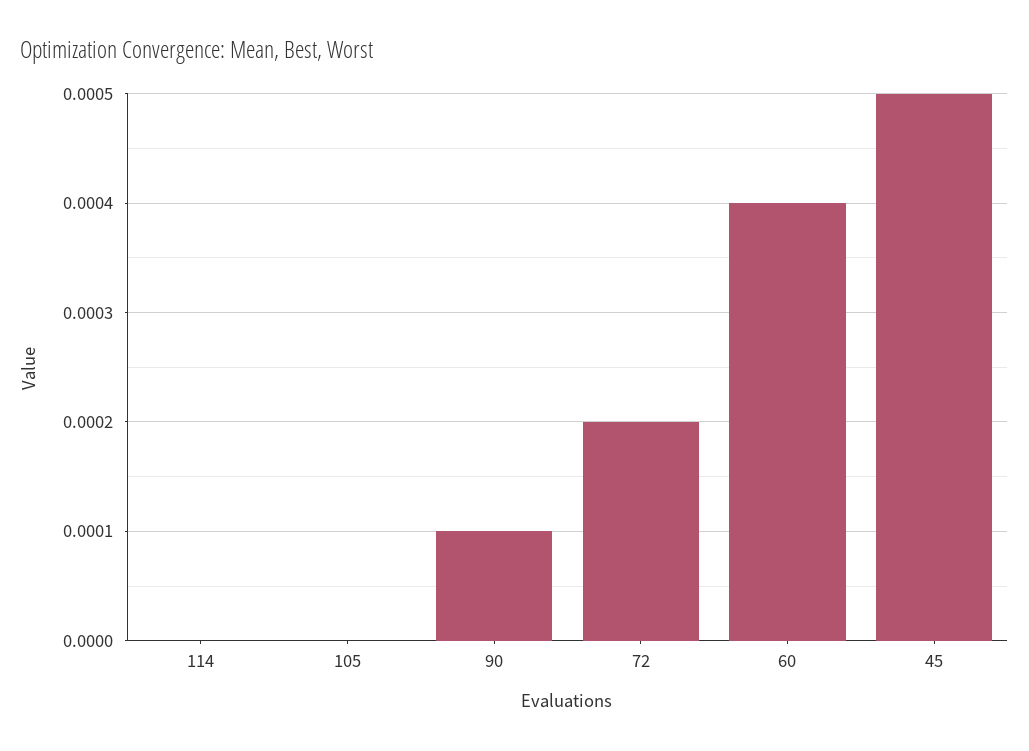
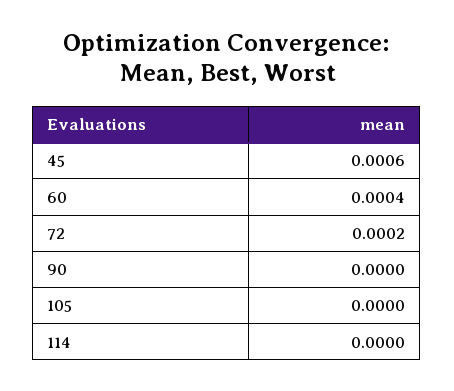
90: 0.0001 -> 0
45: 0.0005 -> 0.0006

